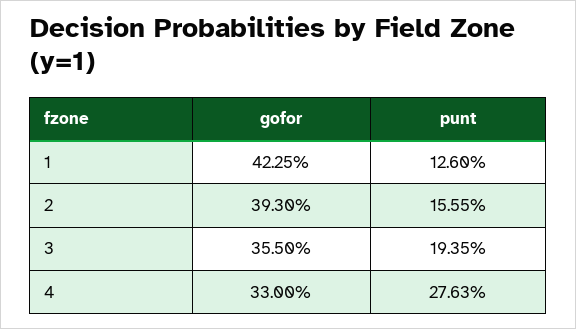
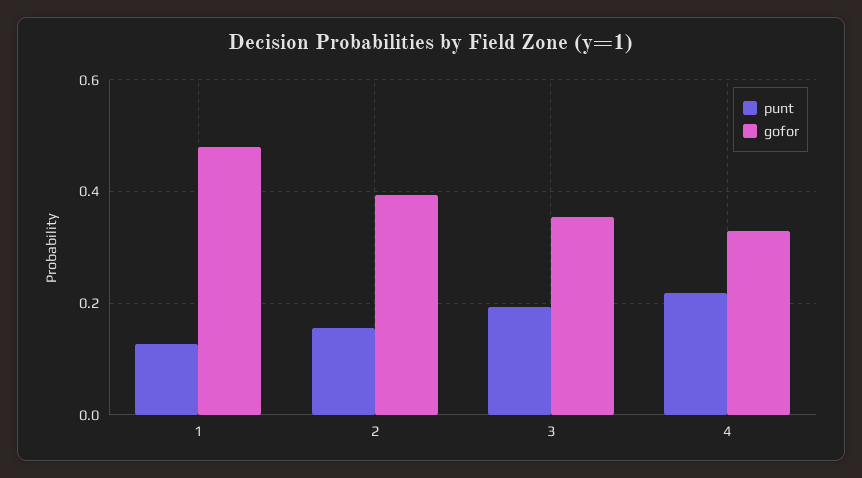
gofor, 1: 0.4225 -> 0.48
punt, 4: 0.2763 -> 0.22

